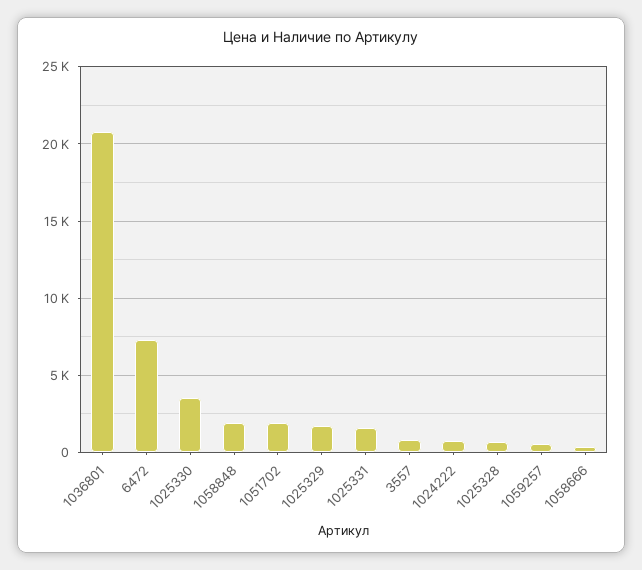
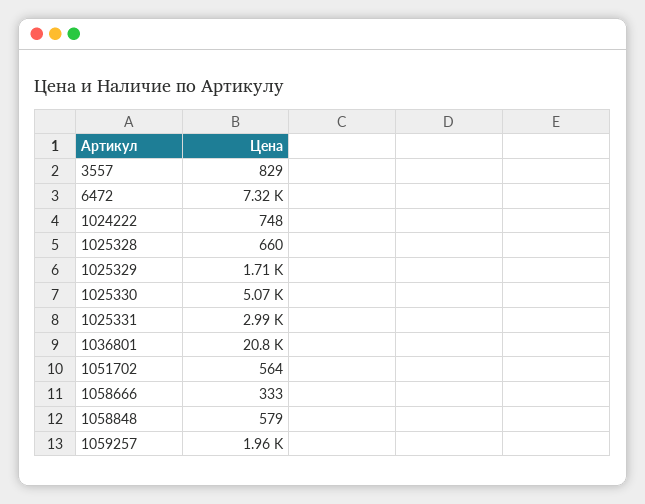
1025330: 3500 -> 5070
1058848: 2000 -> 579
1051702: 2000 -> 564
1025331: 1500 -> 2990
1059257: 500 -> 1960

